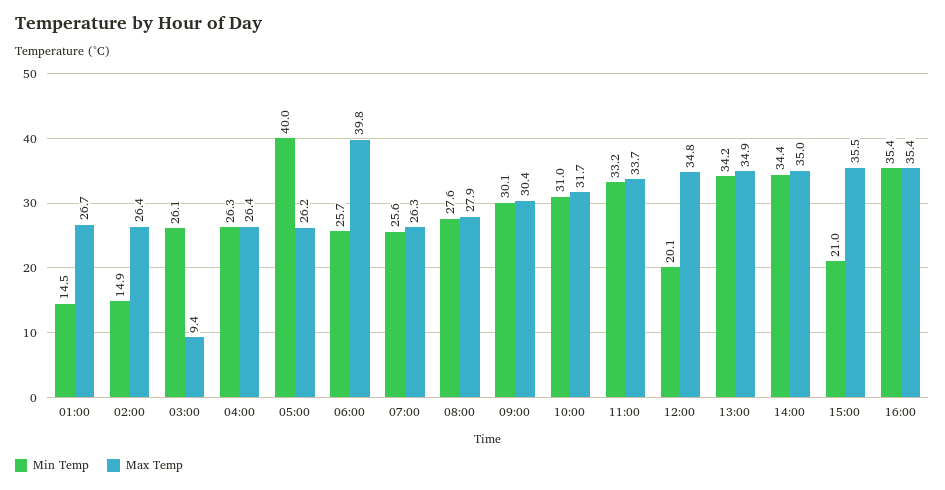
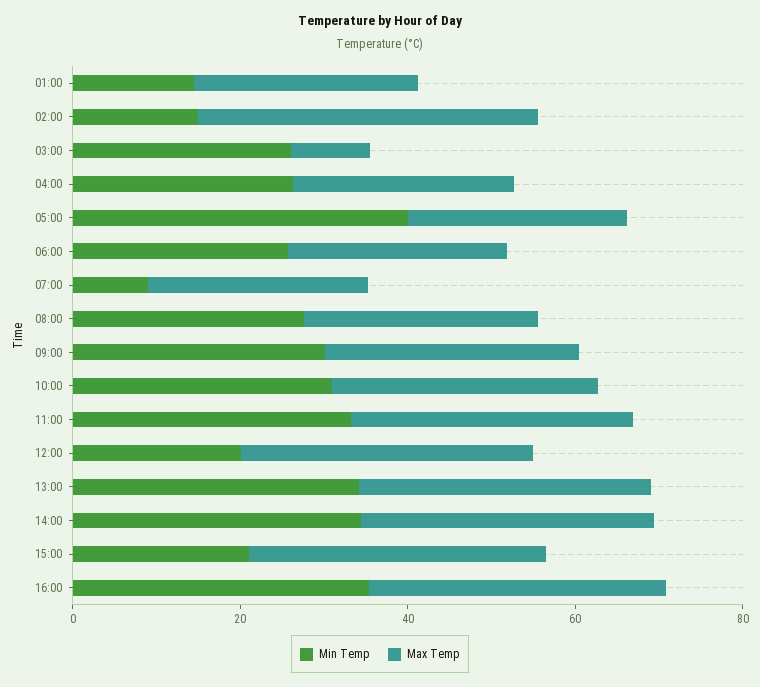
Max Temp, 02:00: 26.4 -> 40
Max Temp, 06:00: 39.8 -> 25
Min Temp, 07:00: 25.6 -> 10

